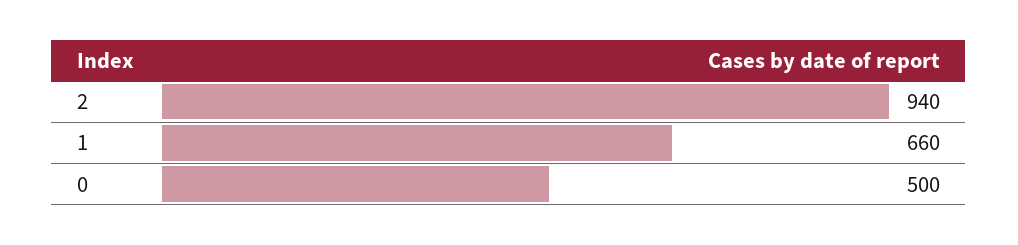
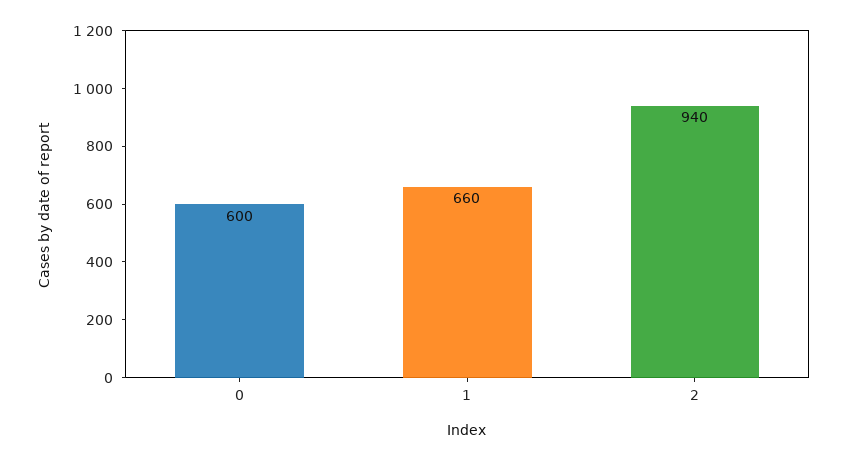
0: 500 -> 600

